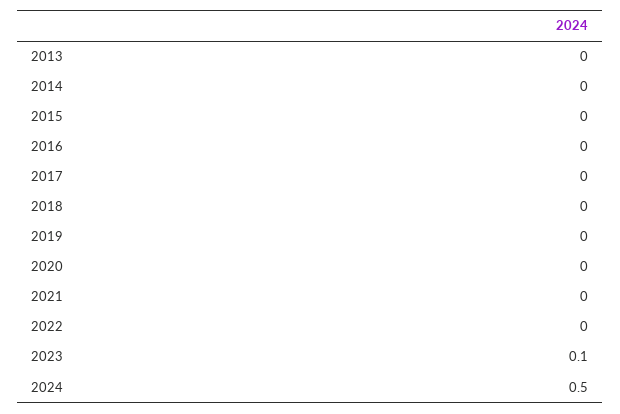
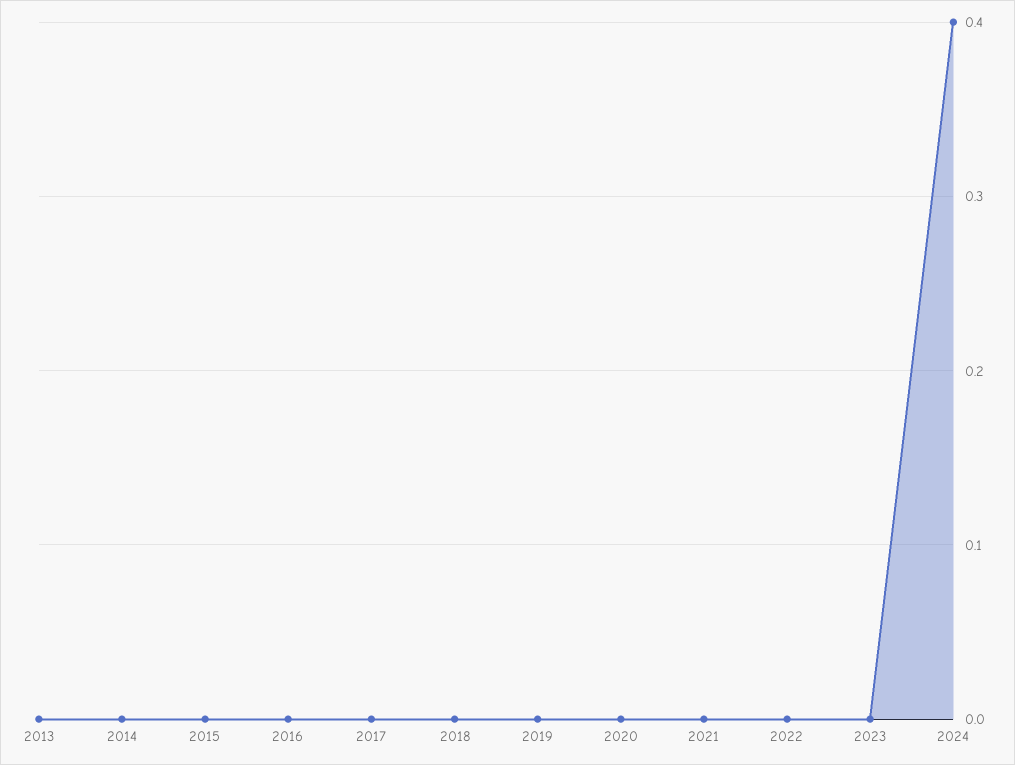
2023: 0.1 -> 0
2024: 0.5 -> 0.4

